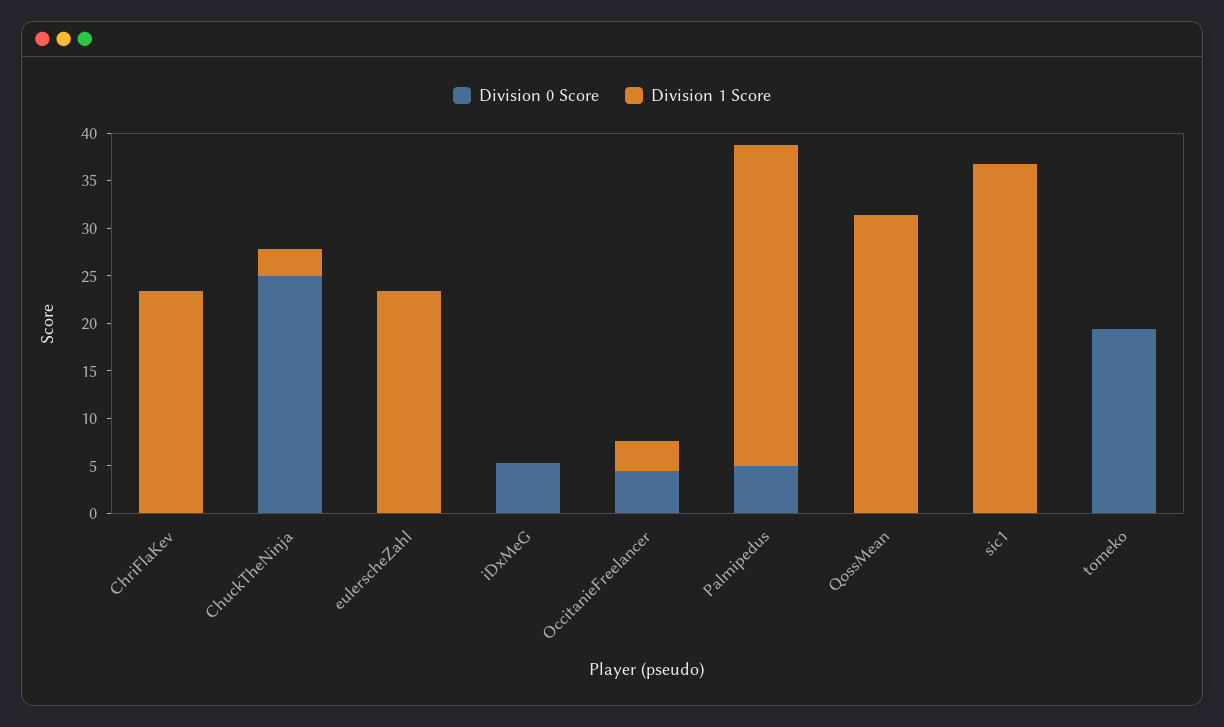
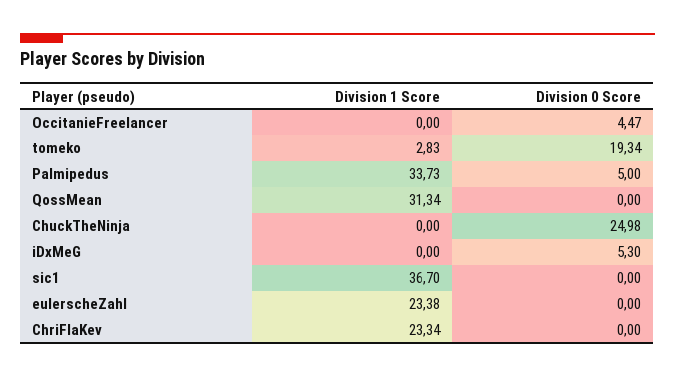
Division 1 Score, ChuckTheNinja: 3 -> 0
Division 1 Score, OccitanieFreelancer: 3 -> 0
Division 1 Score, tomeko: 0 -> 2.83

